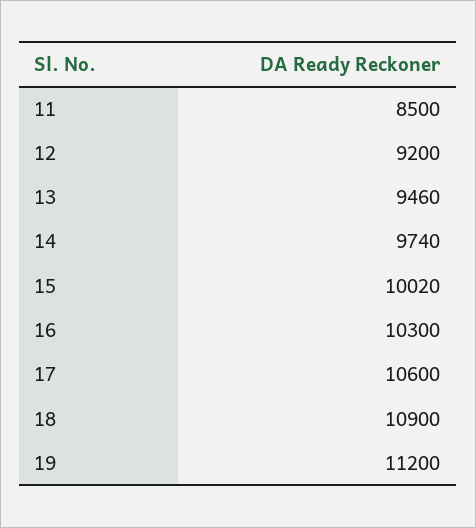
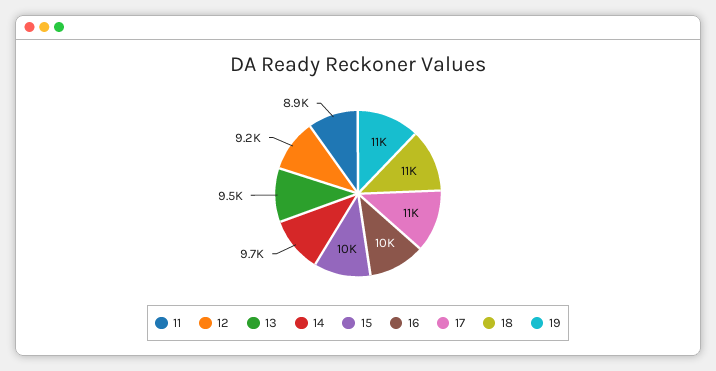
11: 8500 -> 8900

